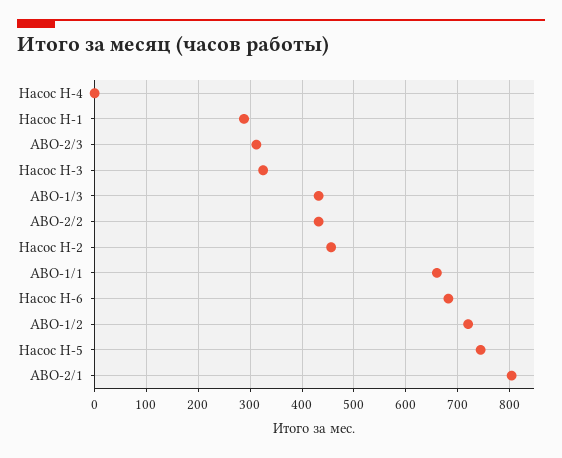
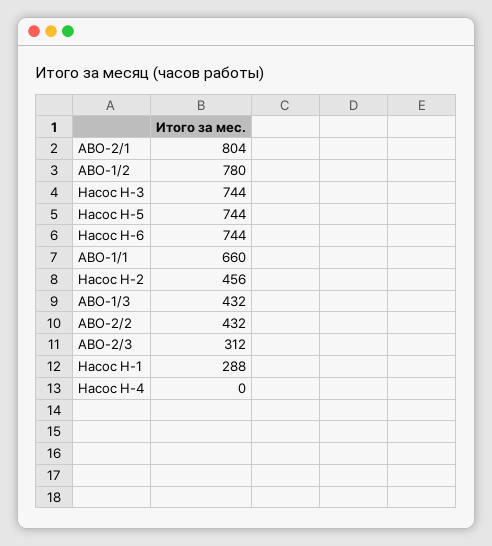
Насос Н-3: 320 -> 744
Насос Н-6: 680 -> 744
АВО-1/2: 720 -> 780

